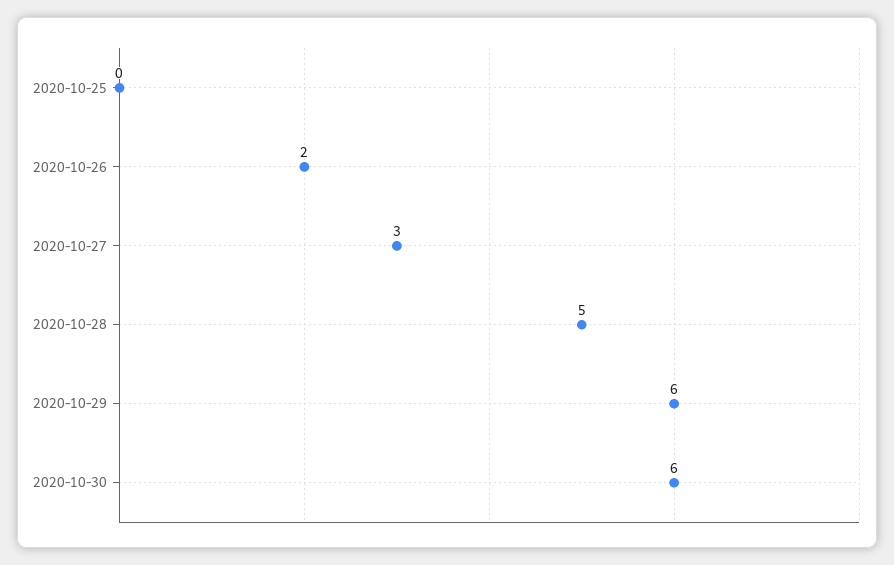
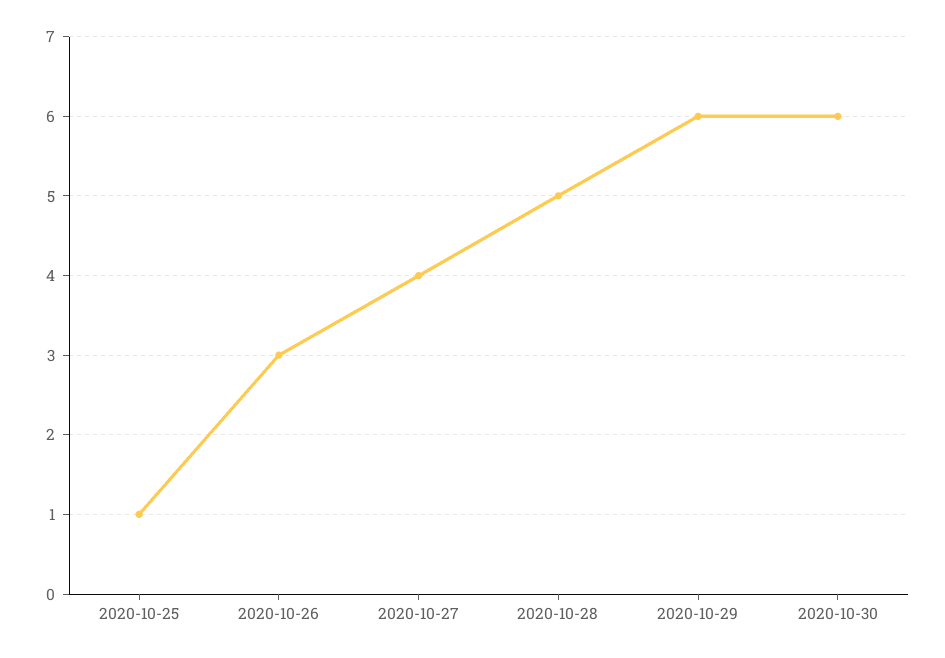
2020-10-25: 0 -> 1
2020-10-26: 2 -> 3
2020-10-27: 3 -> 4

